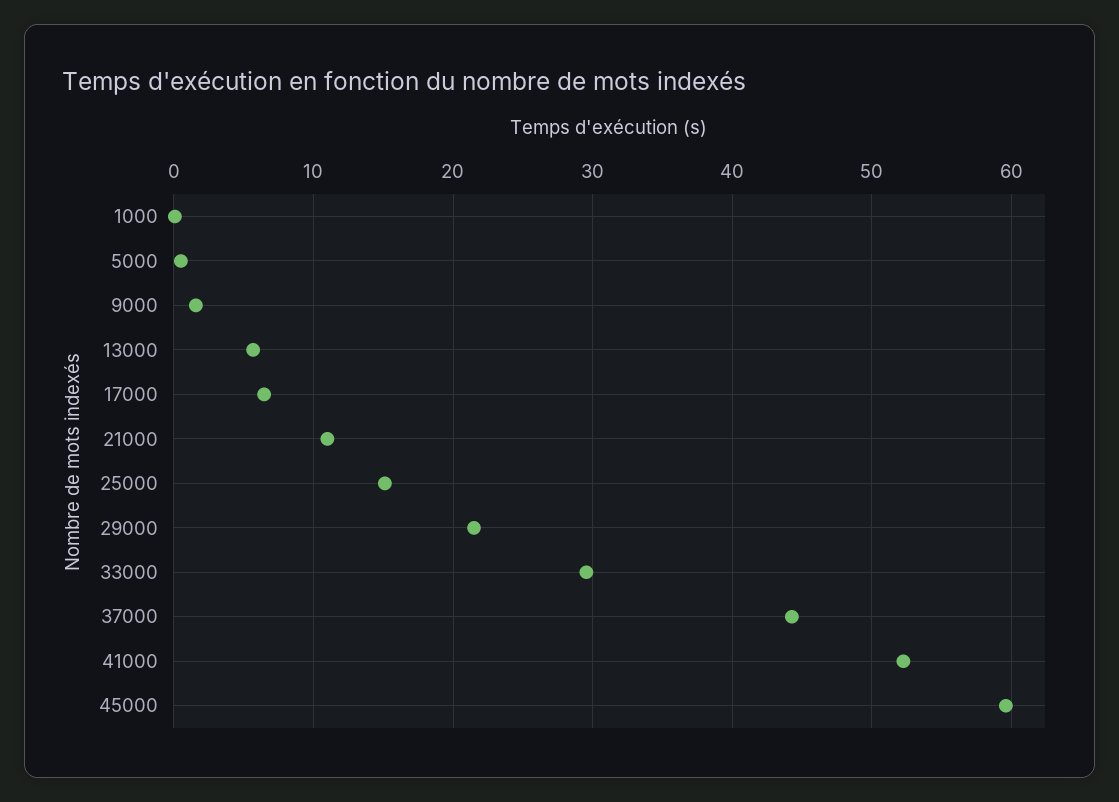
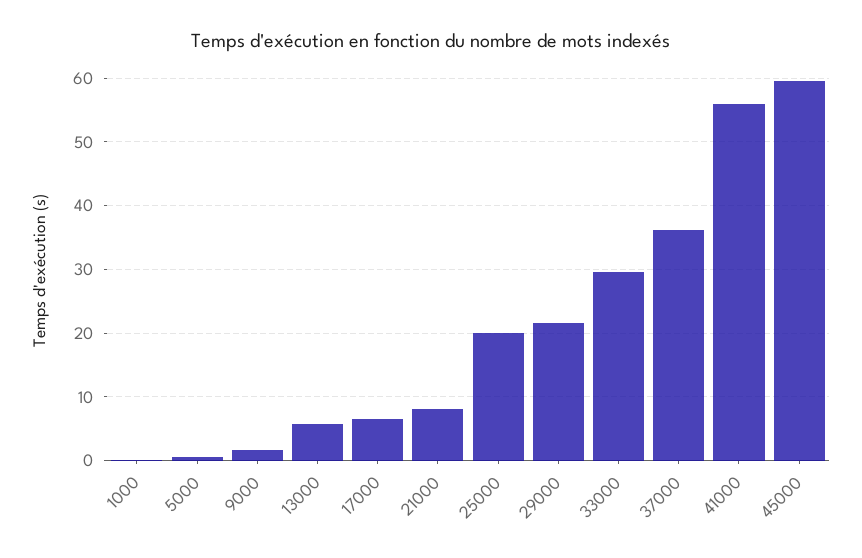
21000: 11 -> 8
25000: 15 -> 20
37000: 44 -> 36
41000: 52 -> 56

